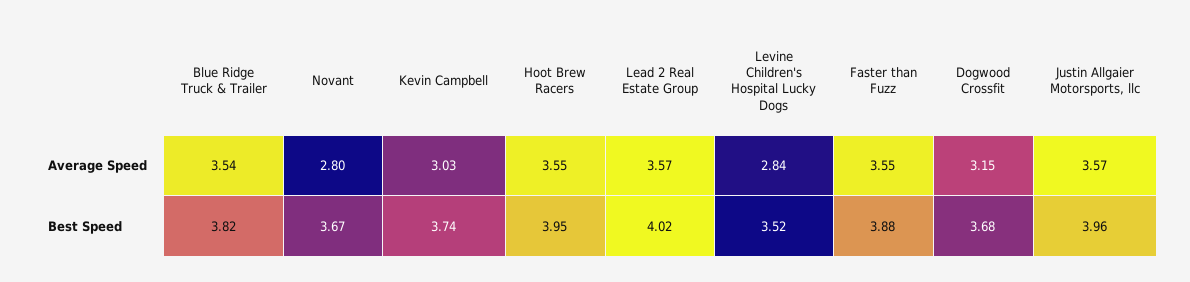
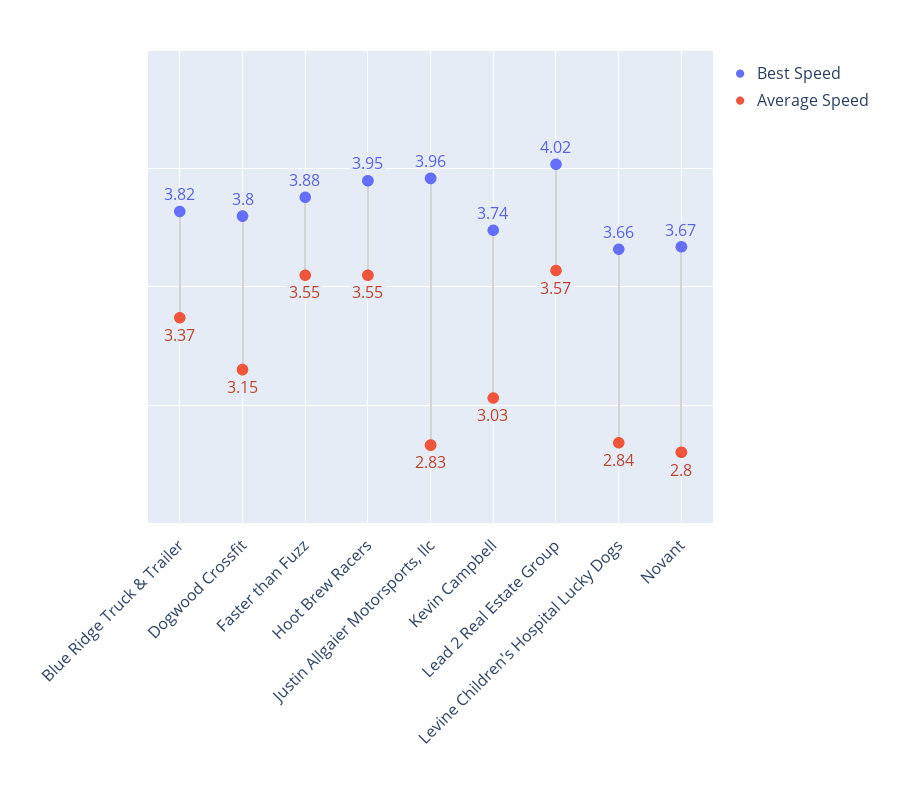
Average Speed, Blue Ridge Truck & Trailer: 3.54 -> 3.37
Average Speed, Justin Allgaier Motorsports, llc: 3.57 -> 2.83
Best Speed, Levine Children's Hospital Lucky Dogs: 3.52 -> 3.66
Best Speed, Dogwood Crossfit: 3.68 -> 3.8

